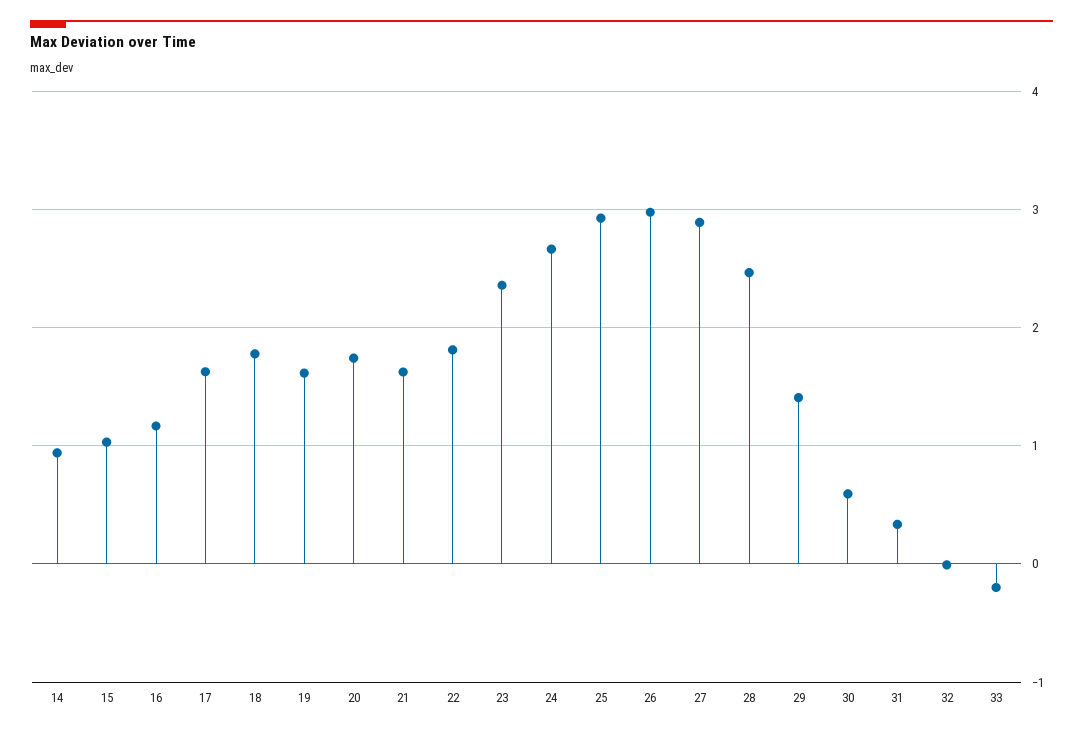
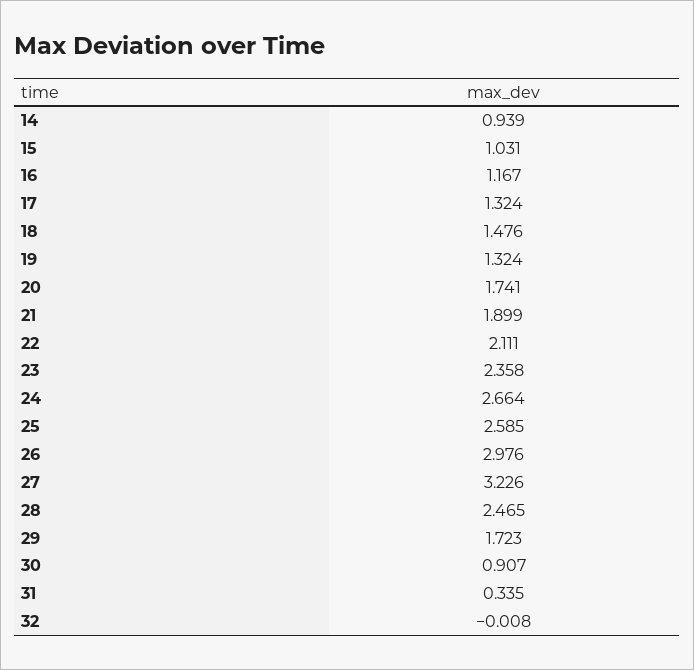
17: 1.6 -> 1.324
18: 1.8 -> 1.476
19: 1.6 -> 1.324
21: 1.6 -> 1.899
22: 1.8 -> 2.111
25: 2.9 -> 2.585
27: 2.9 -> 3.226
29: 1.4 -> 1.723
30: 0.6 -> 0.907
33: -0.2 -> none

